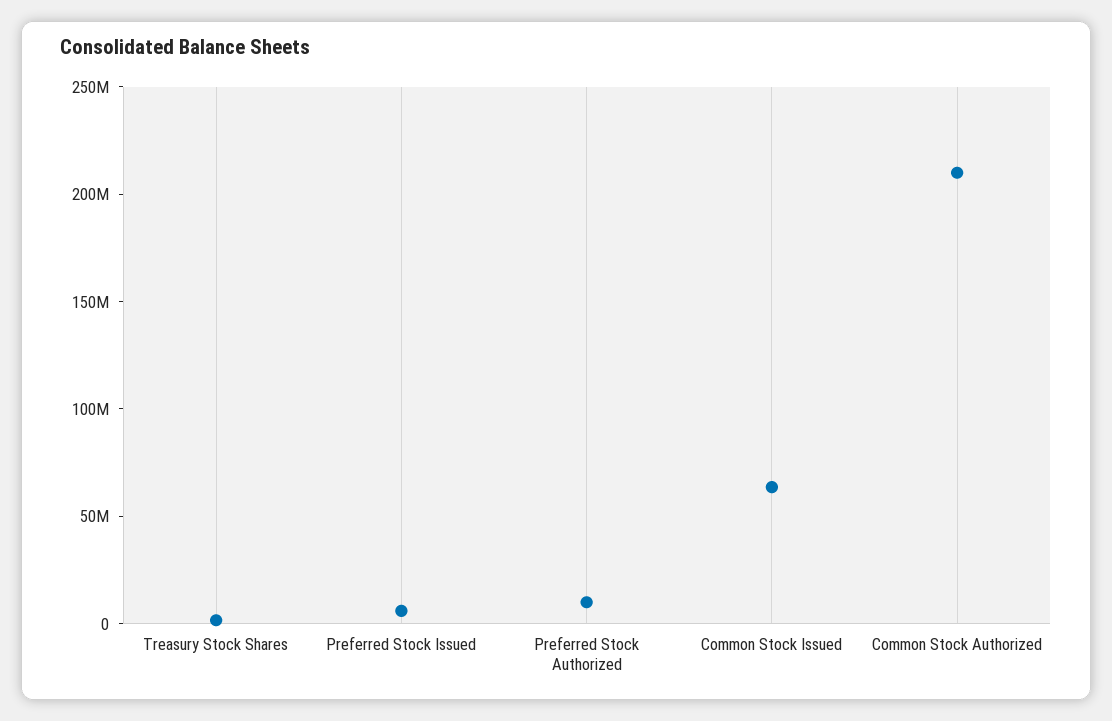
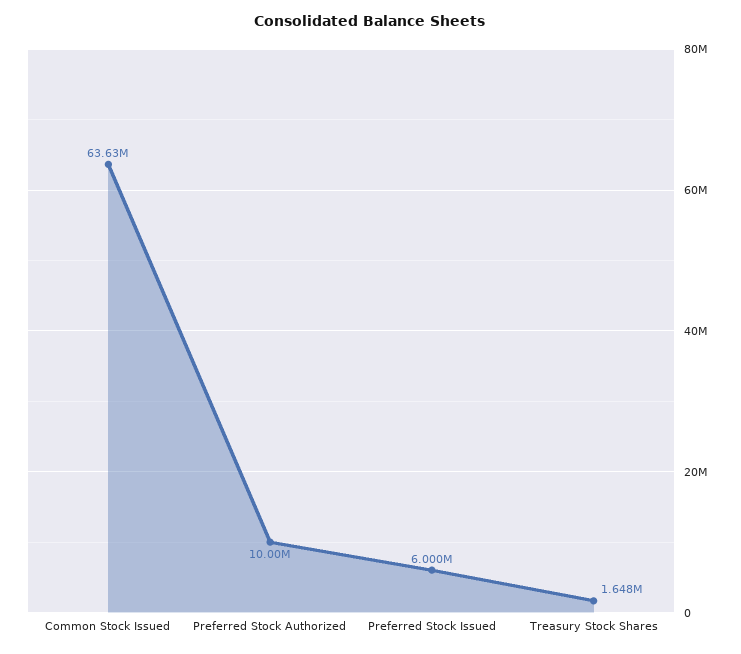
Common Stock Authorized: 210000000 -> none

